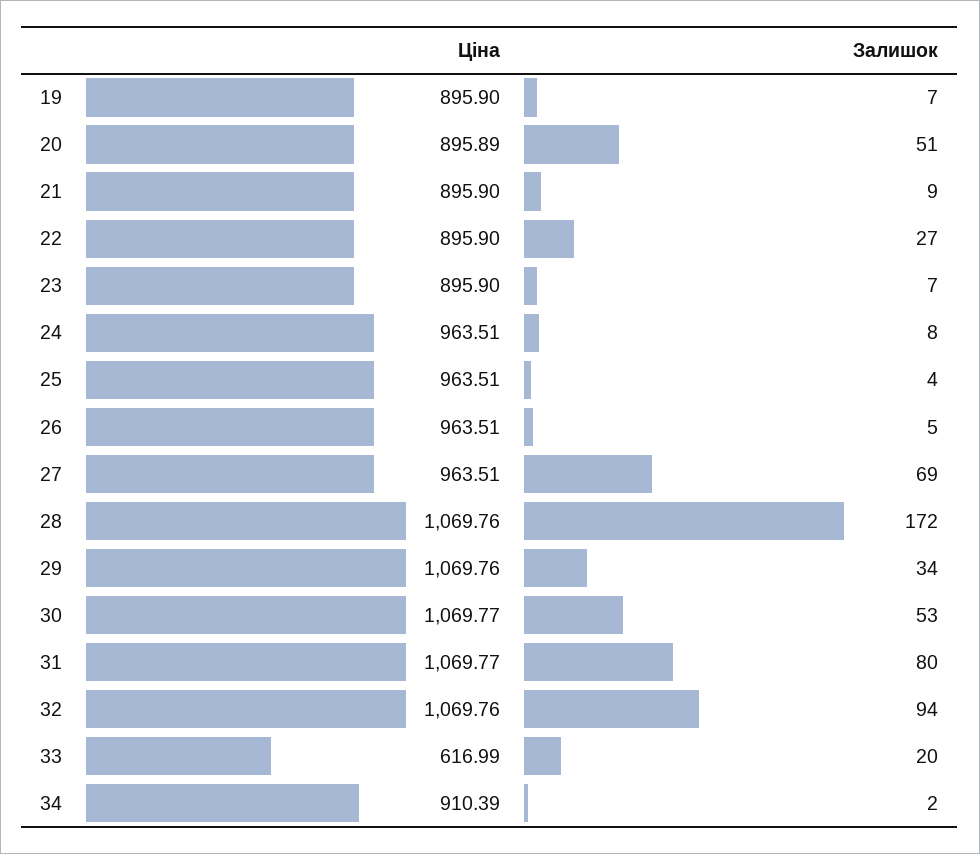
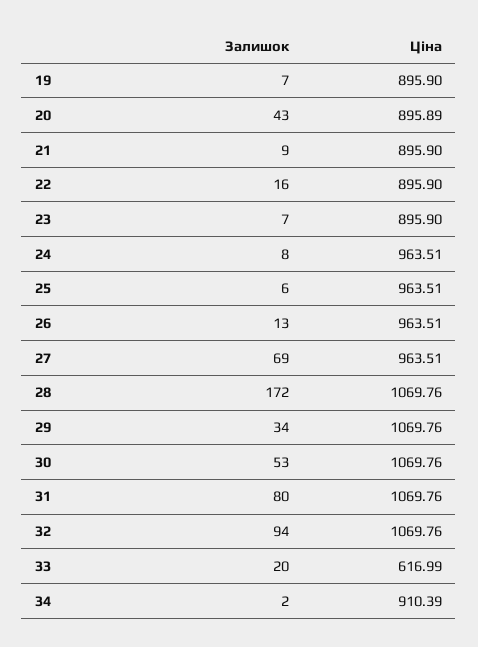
Залишок, 20: 51 -> 43
Залишок, 22: 27 -> 16
Залишок, 25: 4 -> 6
Залишок, 26: 5 -> 13
Ціна, 30: 1069.77 -> 1069.76
Ціна, 31: 1069.77 -> 1069.76

